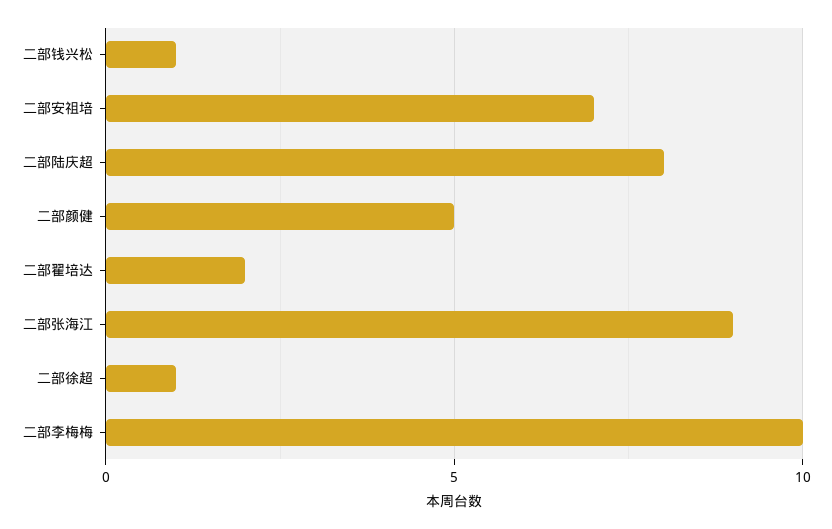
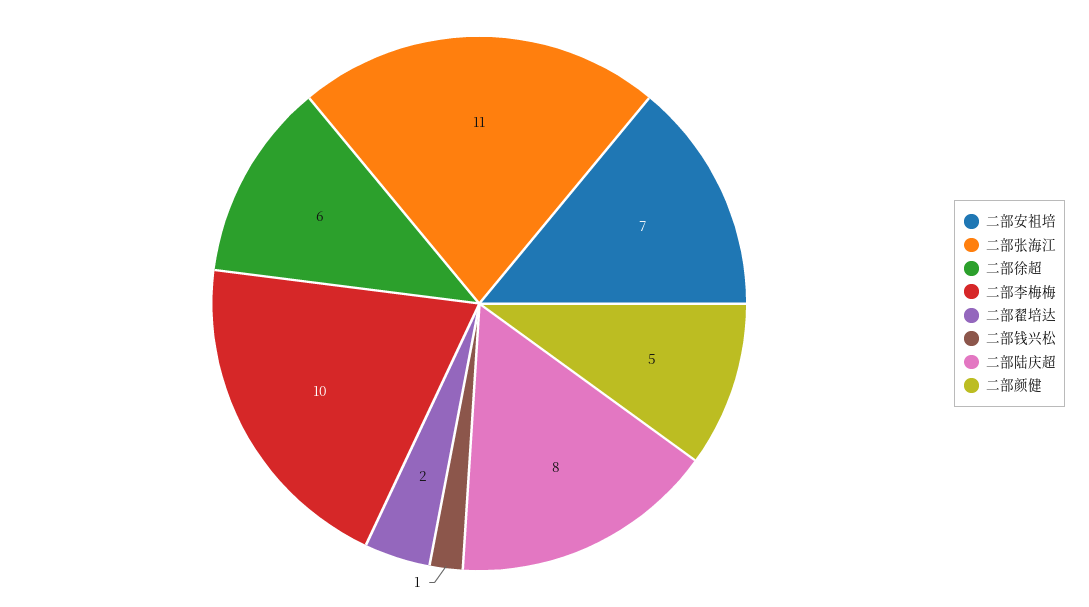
二部张海江: 9 -> 11
二部徐超: 1 -> 6

